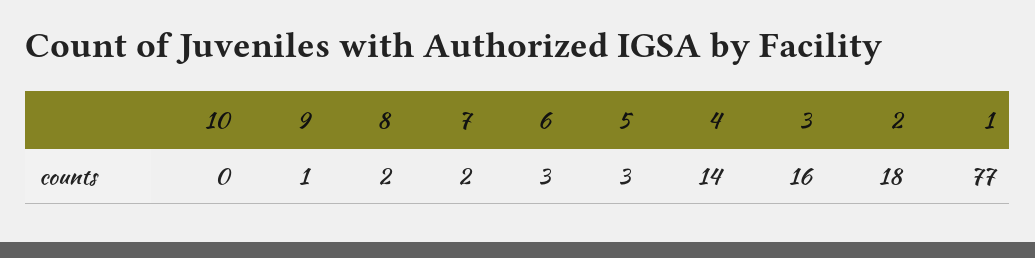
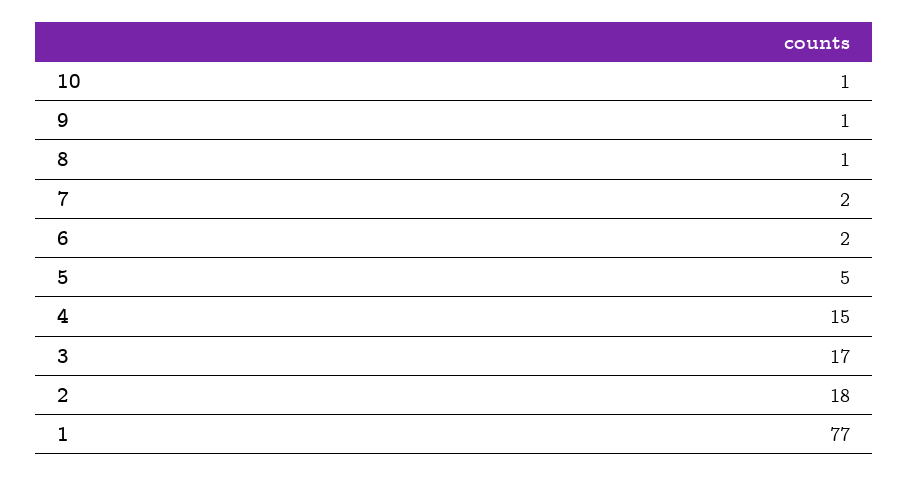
10: 0 -> 1
8: 2 -> 1
6: 3 -> 2
5: 3 -> 5
4: 14 -> 15
3: 16 -> 17

